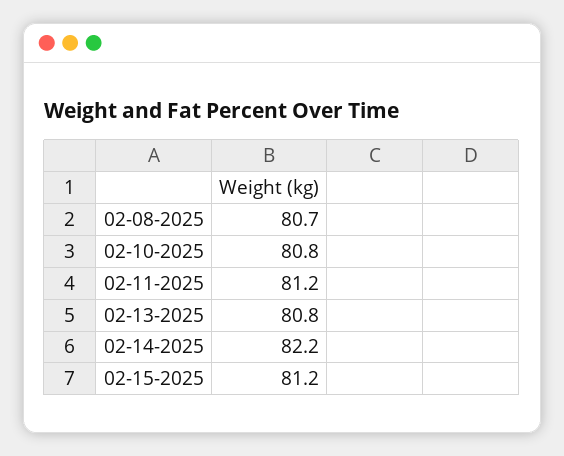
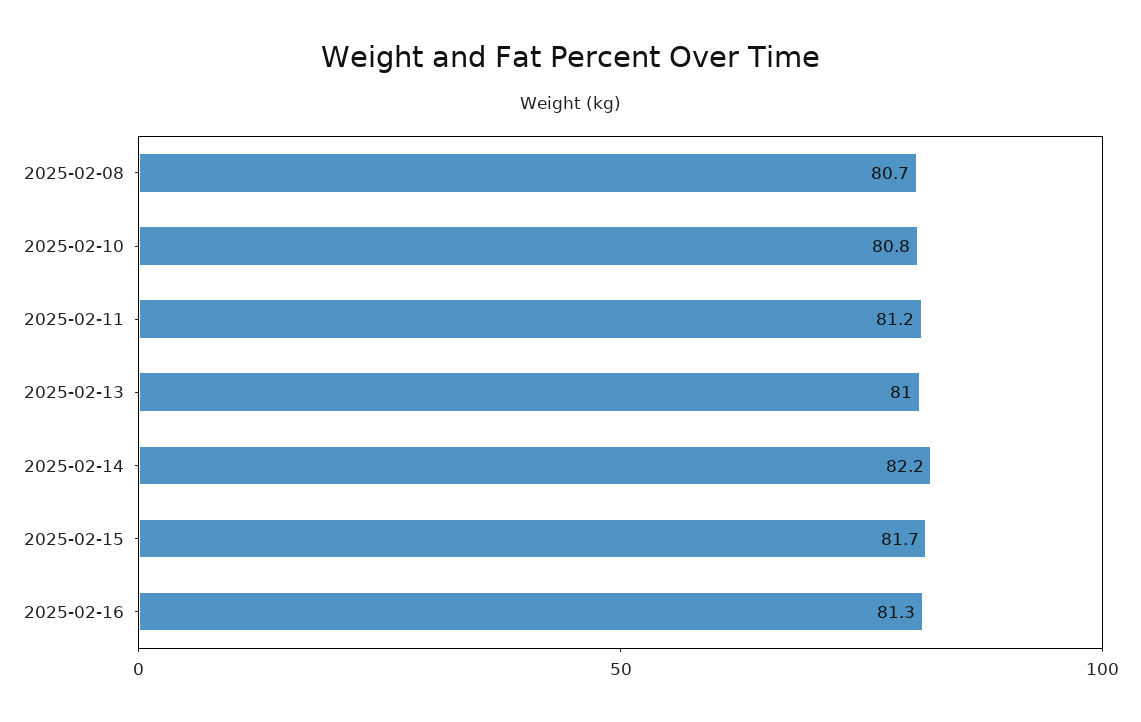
02-13-2025: 80.8 -> 81
02-15-2025: 81.2 -> 81.7
2025-02-16: none -> 81.3

